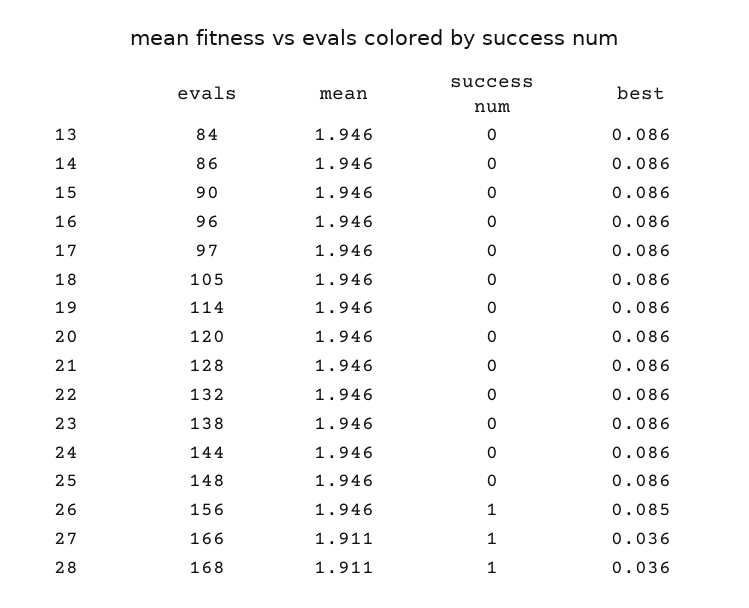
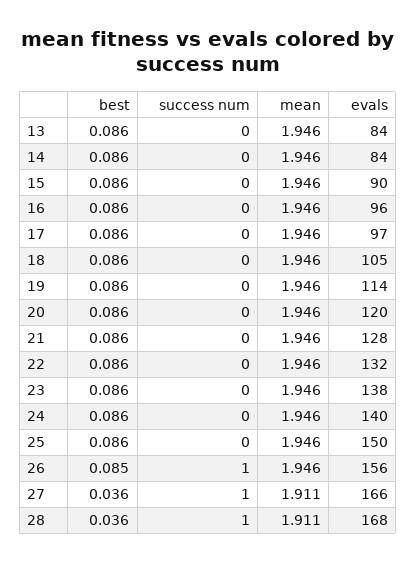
evals, 14: 86 -> 84
evals, 24: 144 -> 140
evals, 25: 148 -> 150

